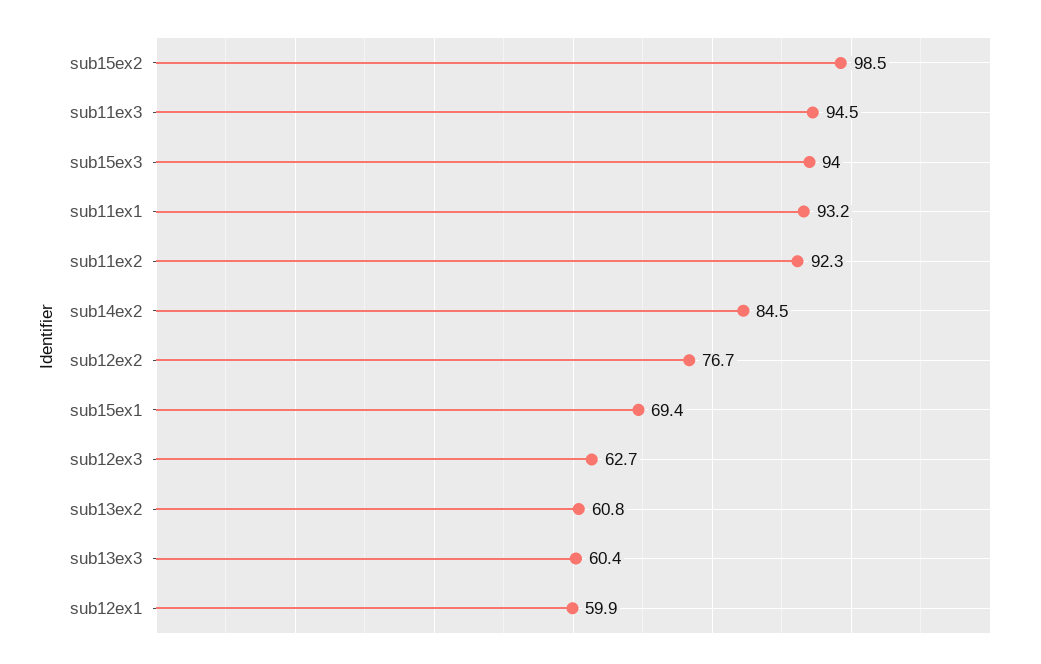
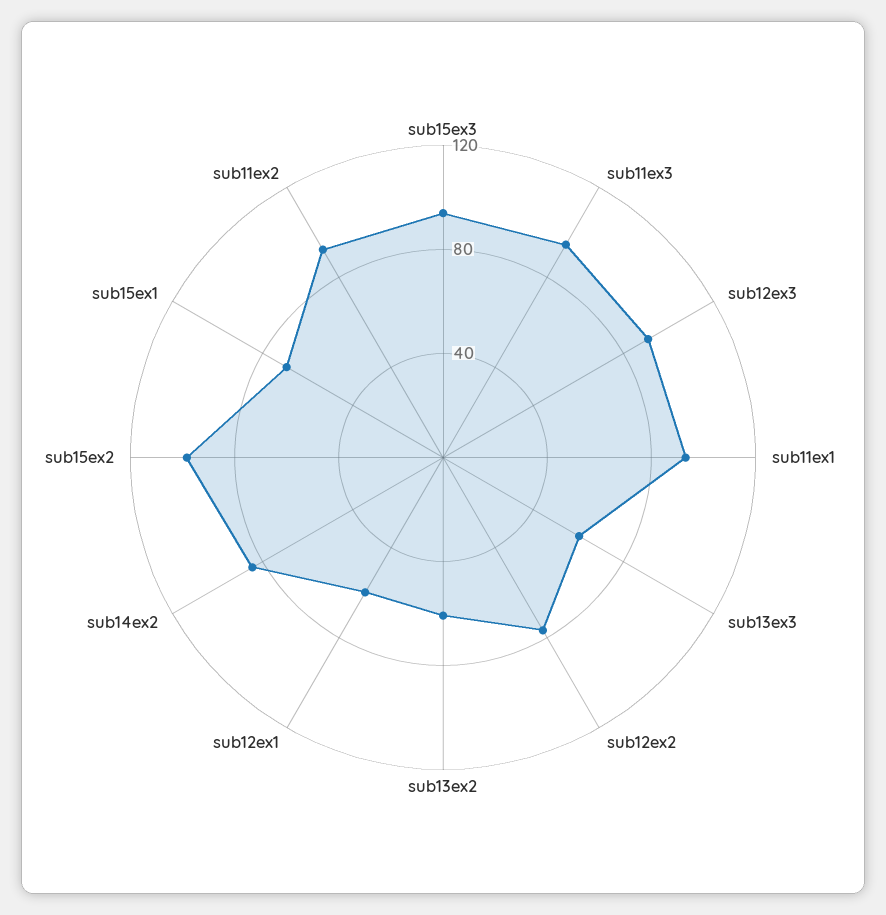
sub12ex3: 62.7 -> 90

